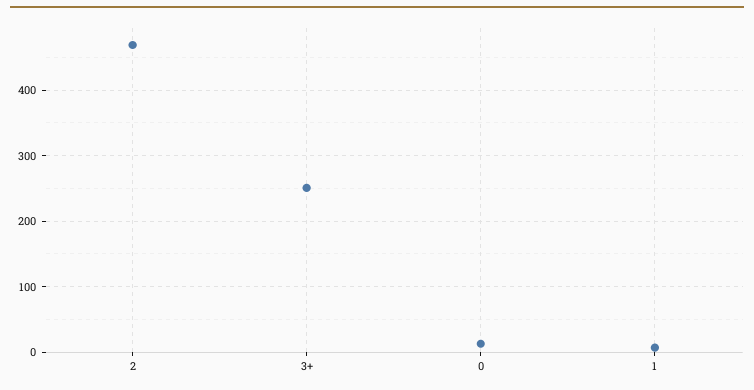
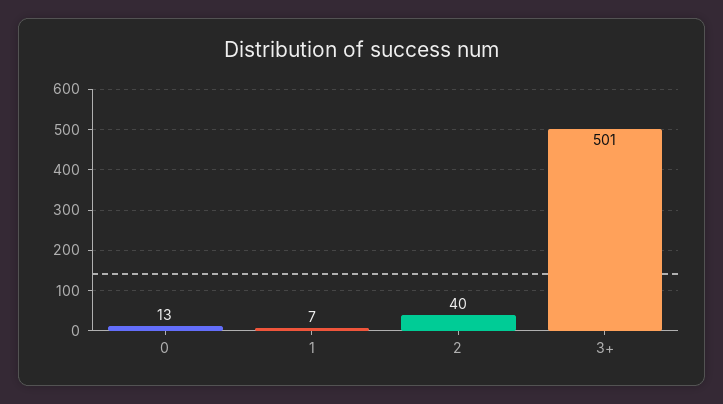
2: 470 -> 40
3+: 250 -> 501

